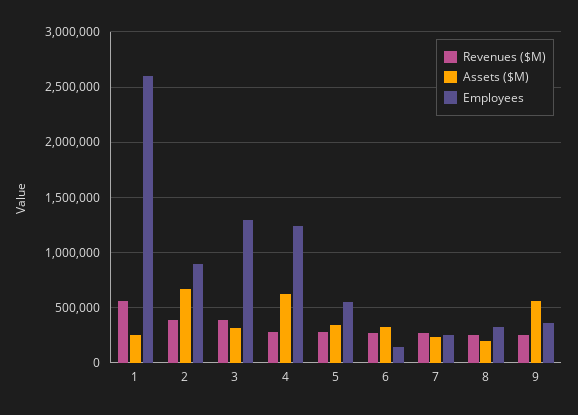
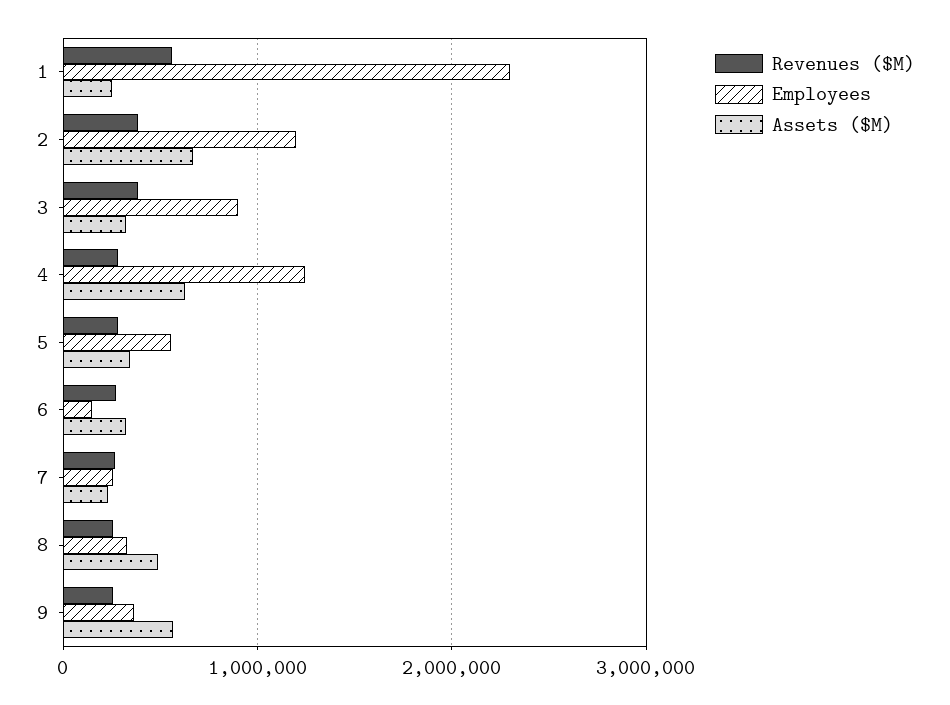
Employees, 1: 2600000 -> 2300000
Employees, 2: 900000 -> 1200000
Employees, 3: 1300000 -> 900000
Assets ($M), 8: 200000 -> 500000

